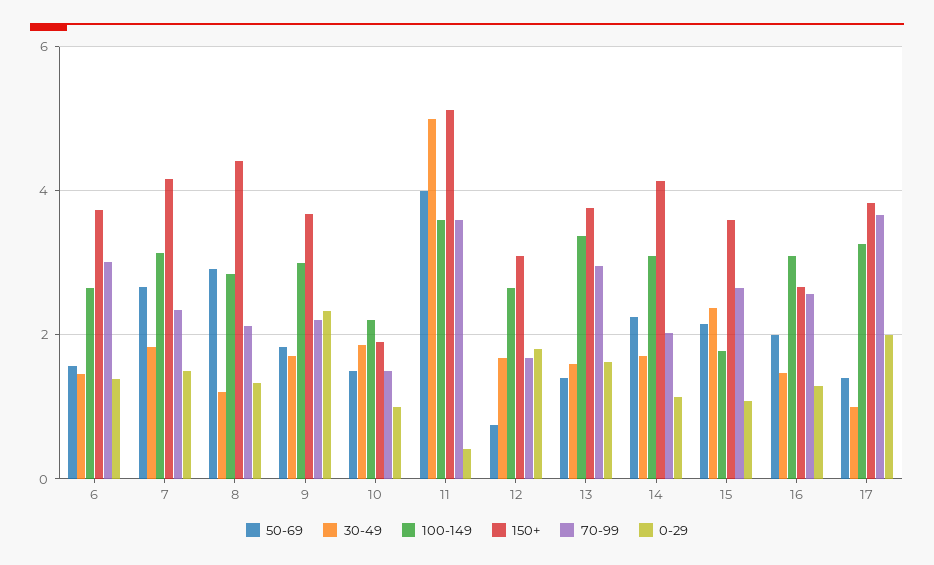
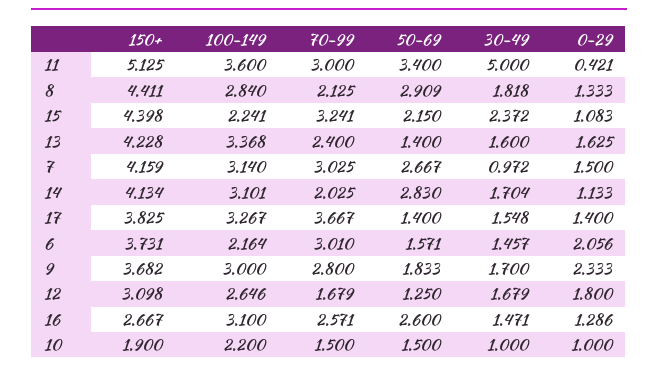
100-149, 6: 2.6 -> 2.164
0-29, 6: 1.4 -> 2.056
30-49, 7: 1.8 -> 0.972
70-99, 7: 2.4 -> 3.025
30-49, 8: 1.2 -> 1.818
70-99, 9: 2.2 -> 2.8
30-49, 10: 1.8 -> 1
50-69, 11: 4 -> 3.4
70-99, 11: 3.6 -> 3
50-69, 12: 0.8 -> 1.25
150+, 13: 3.8 -> 4.228
70-99, 13: 3 -> 2.4
50-69, 14: 2.2 -> 2.83
100-149, 15: 1.8 -> 2.241
150+, 15: 3.6 -> 4.398
70-99, 15: 2.6 -> 3.241
50-69, 16: 2 -> 2.6
30-49, 17: 1 -> 1.548
0-29, 17: 2 -> 1.4

